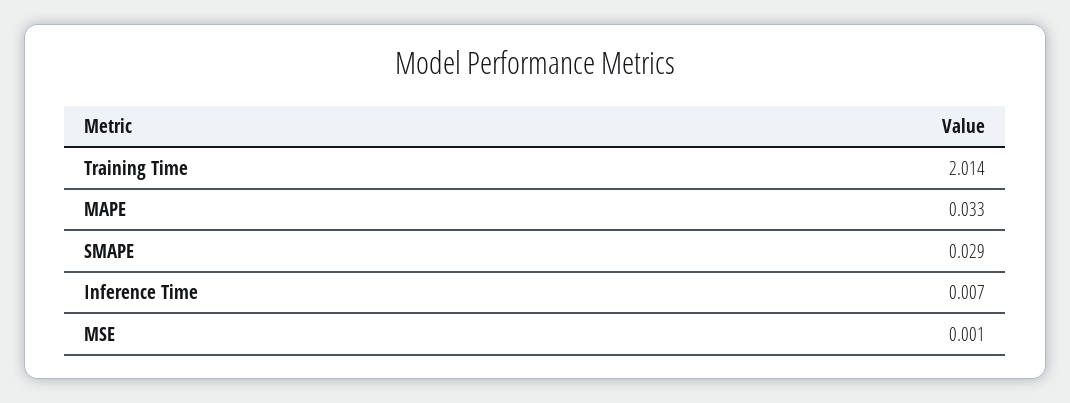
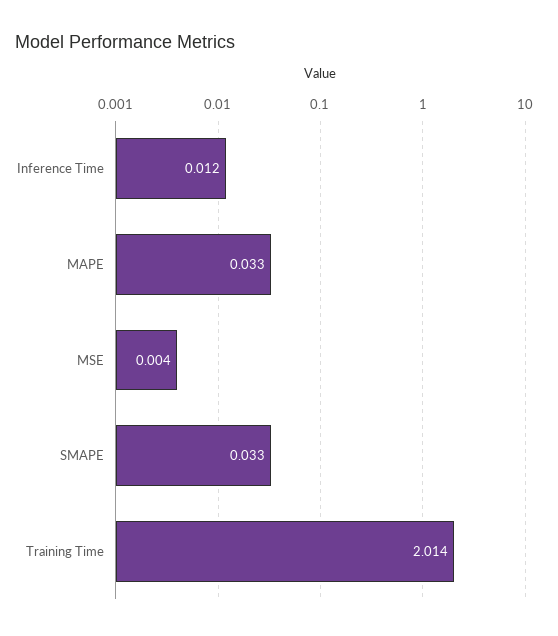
SMAPE: 0.029 -> 0.033
Inference Time: 0.007 -> 0.012
MSE: 0.001 -> 0.004

